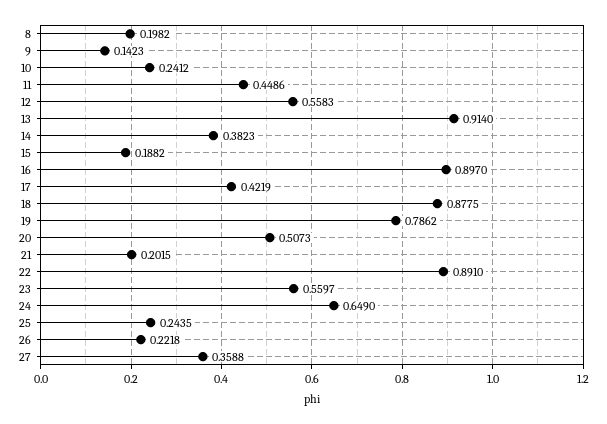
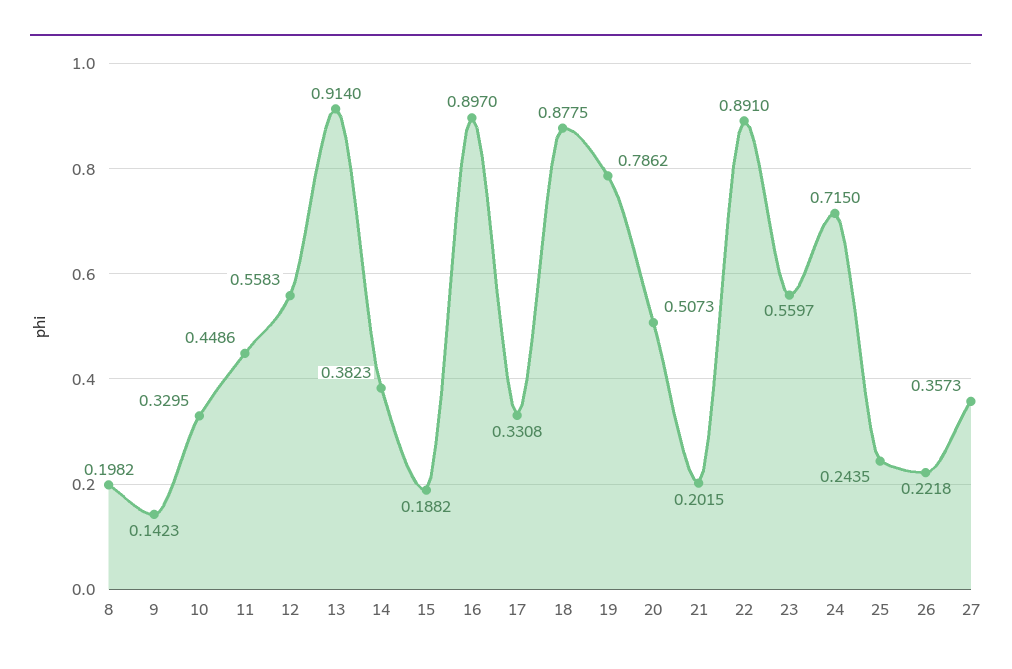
10: 0.2412 -> 0.3295
17: 0.4219 -> 0.3308
24: 0.649 -> 0.715
27: 0.3588 -> 0.3573

